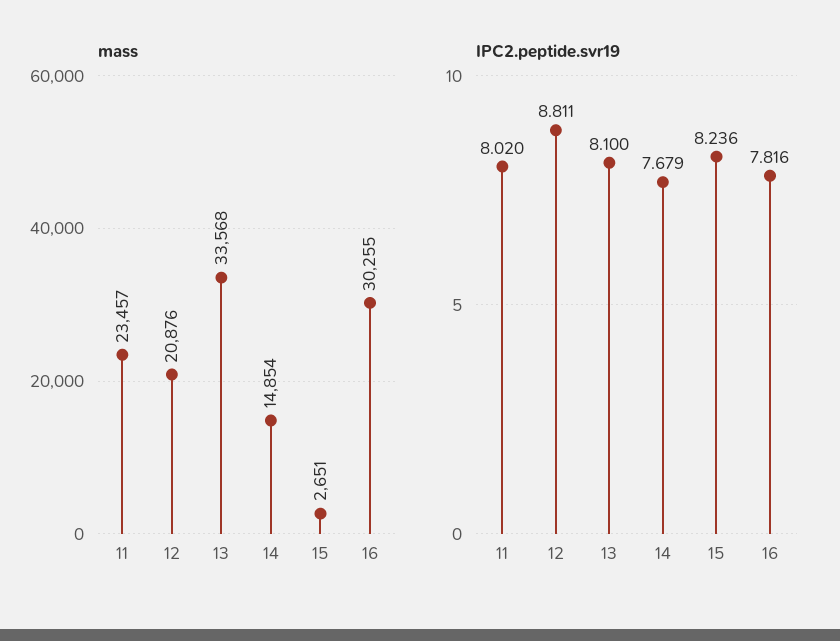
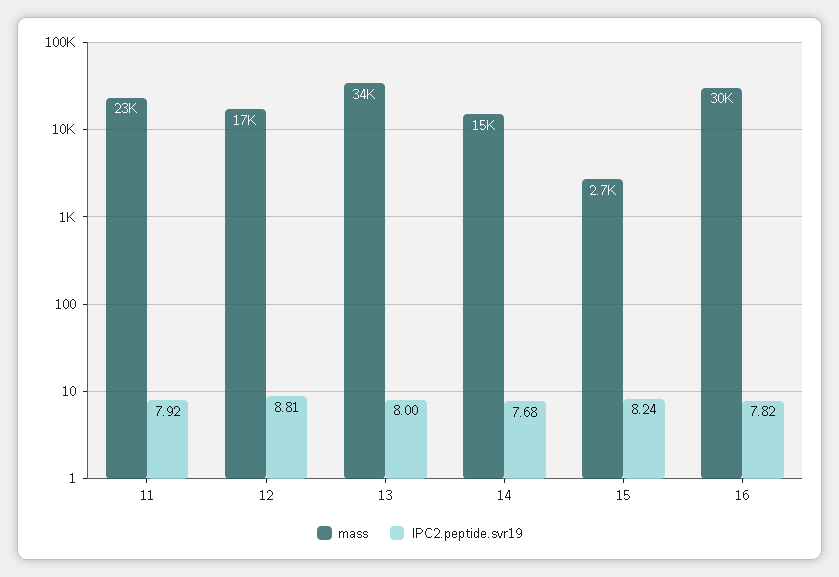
mass, 12: 20876 -> 17000
IPC2.peptide.svr19, 11: 8.02 -> 7.92
IPC2.peptide.svr19, 13: 8.1 -> 8

